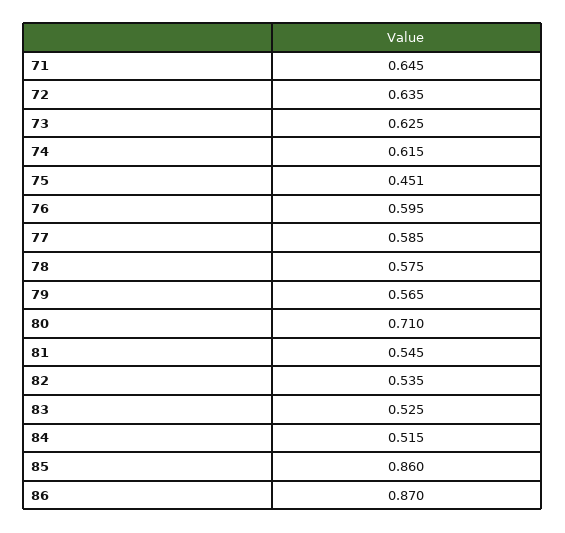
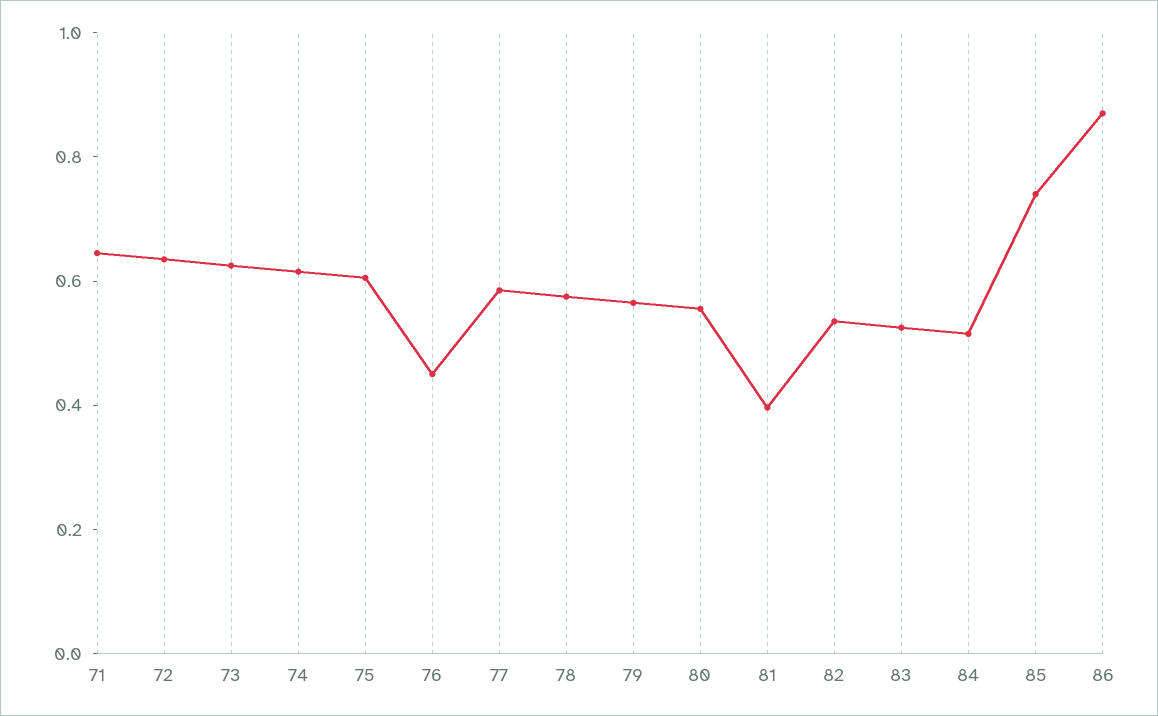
75: 0.451 -> 0.6
76: 0.595 -> 0.45
80: 0.71 -> 0.55
81: 0.545 -> 0.4
85: 0.86 -> 0.75

